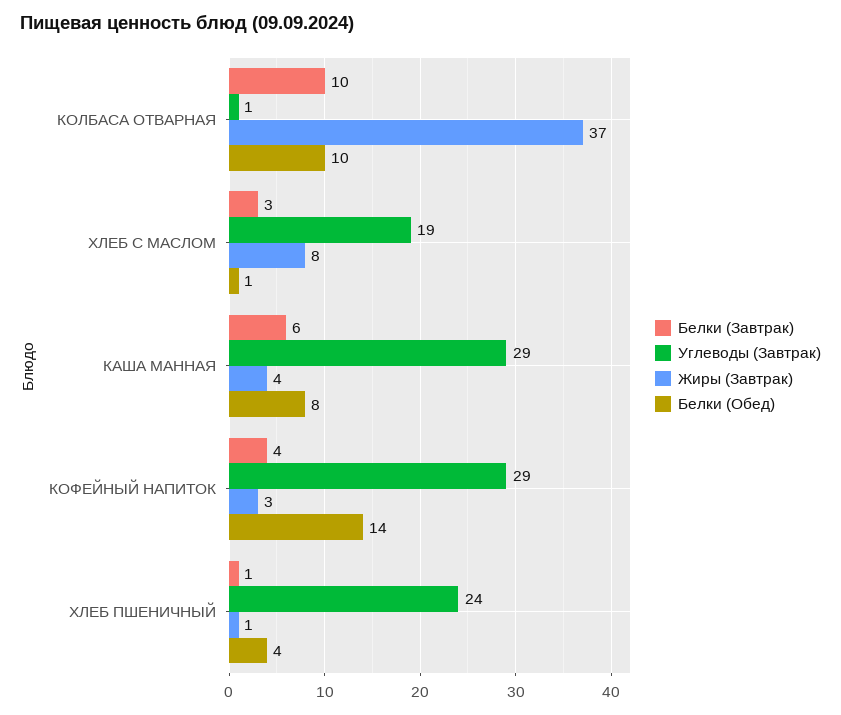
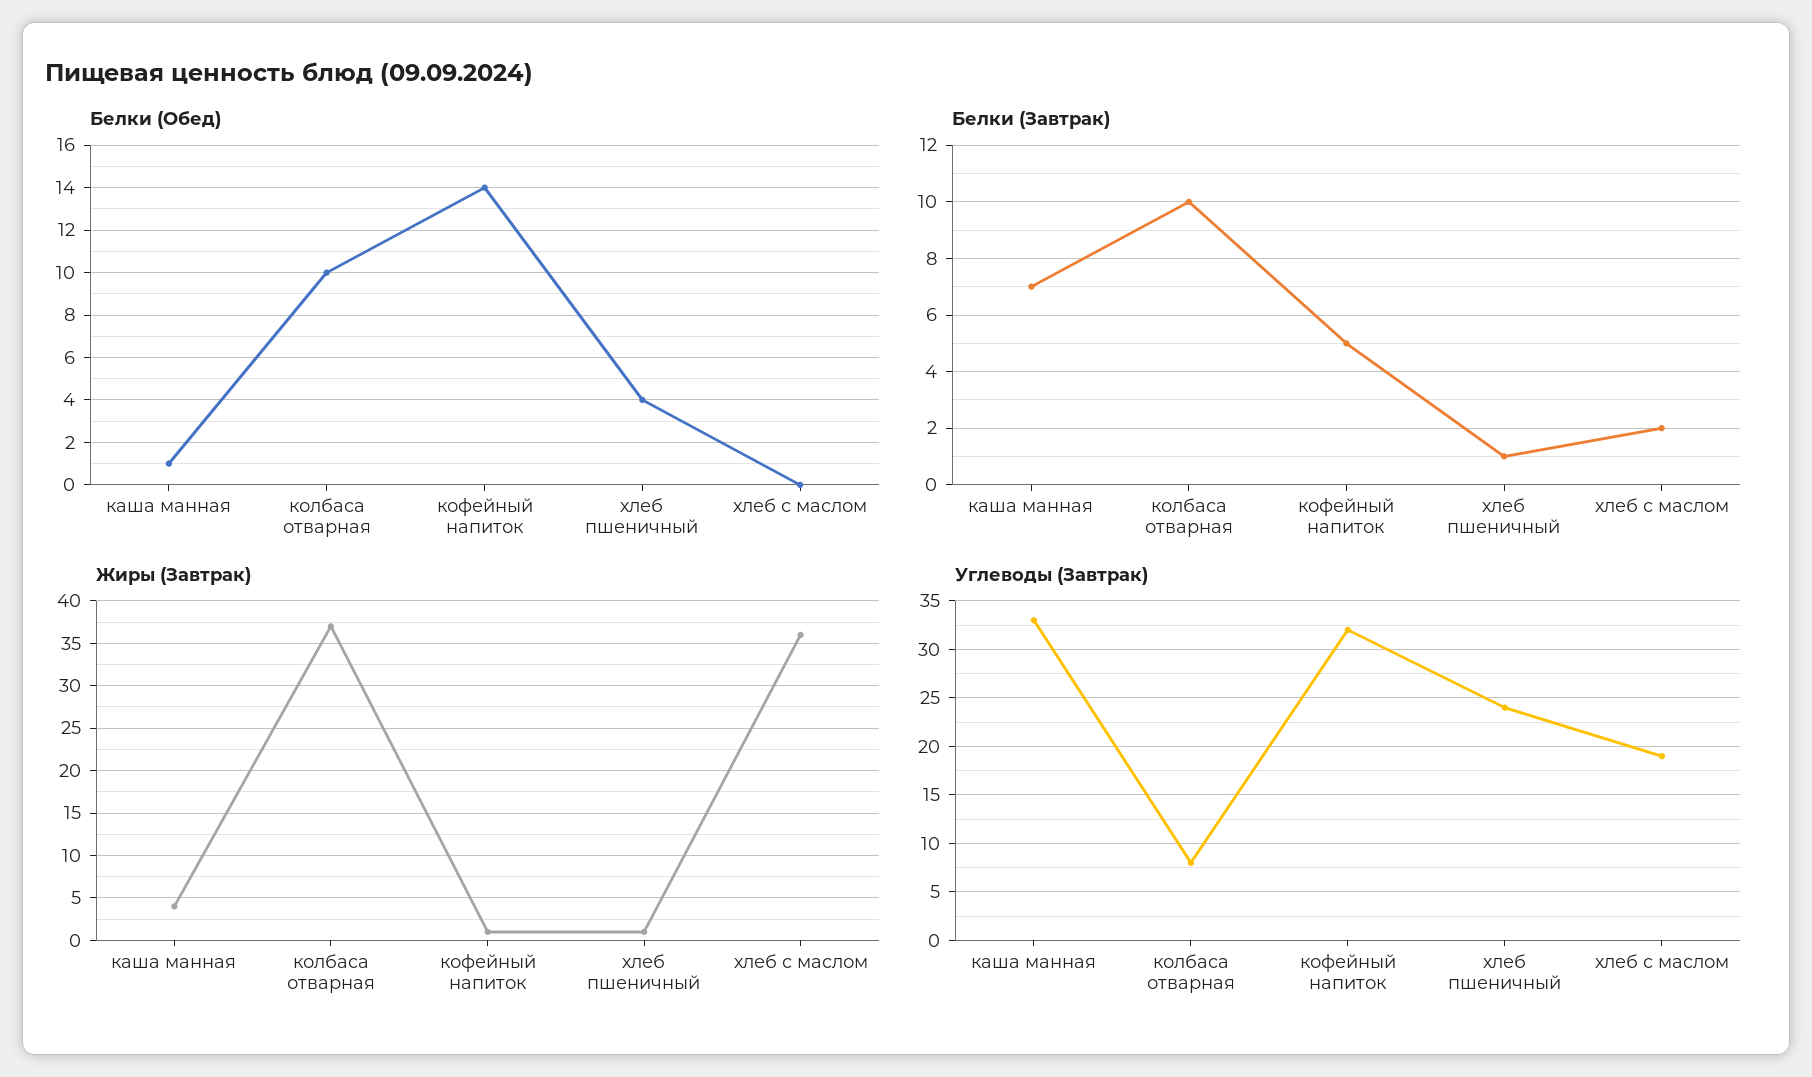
Углеводы (Завтрак), КОЛБАСА ОТВАРНАЯ: 1 -> 8
Белки (Завтрак), ХЛЕБ С МАСЛОМ: 3 -> 2
Жиры (Завтрак), ХЛЕБ С МАСЛОМ: 8 -> 36
Белки (Обед), ХЛЕБ С МАСЛОМ: 1 -> 0
Белки (Завтрак), КАША МАННАЯ: 6 -> 7
Углеводы (Завтрак), КАША МАННАЯ: 29 -> 33
Белки (Обед), КАША МАННАЯ: 8 -> 1
Белки (Завтрак), КОФЕЙНЫЙ НАПИТОК: 4 -> 5
Углеводы (Завтрак), КОФЕЙНЫЙ НАПИТОК: 29 -> 32
Жиры (Завтрак), КОФЕЙНЫЙ НАПИТОК: 3 -> 1

